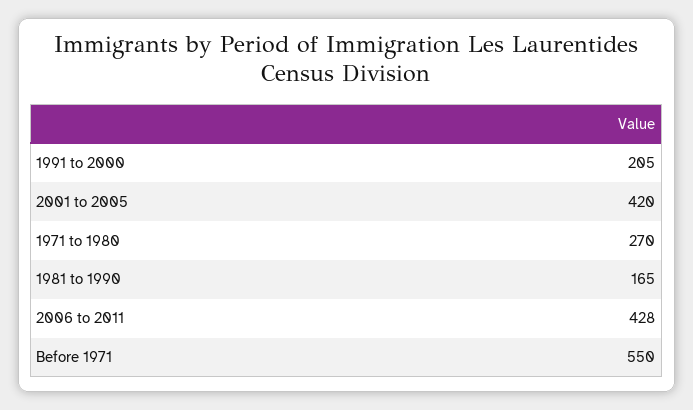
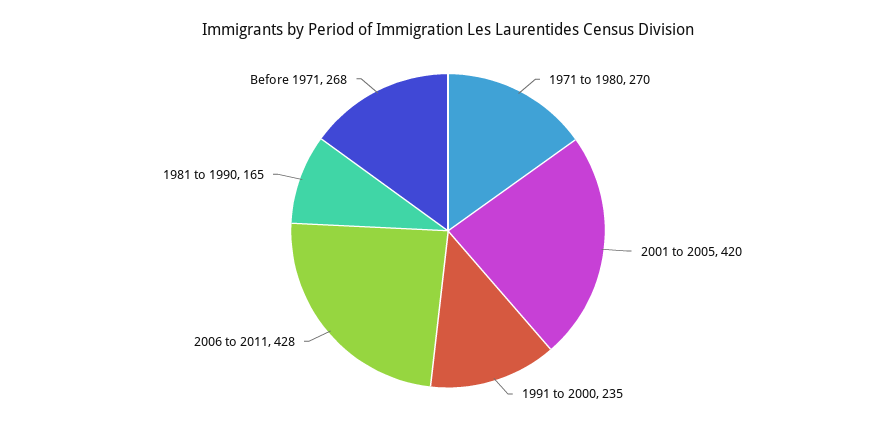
1991 to 2000: 205 -> 235
Before 1971: 550 -> 268

